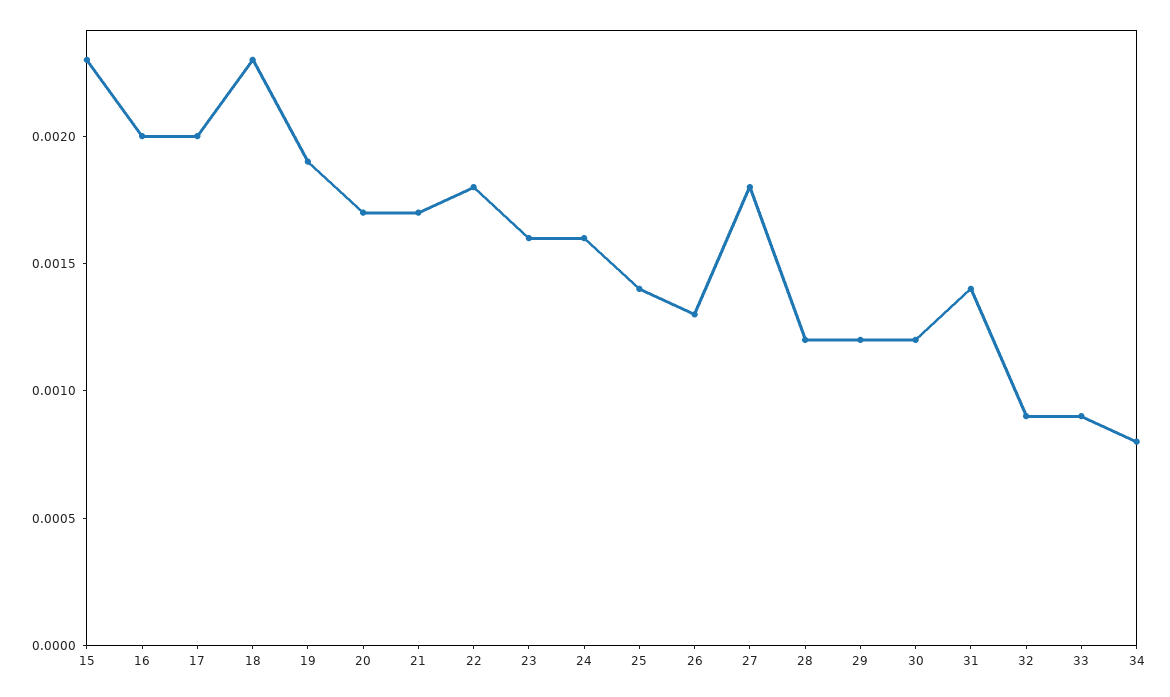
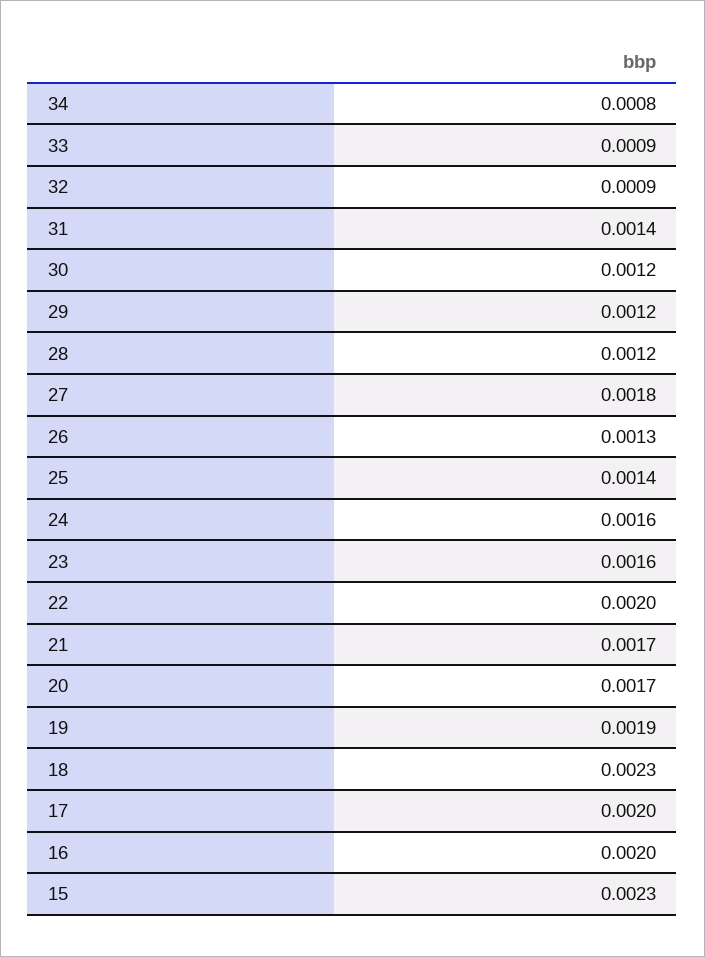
22: 0.0018 -> 0.002

